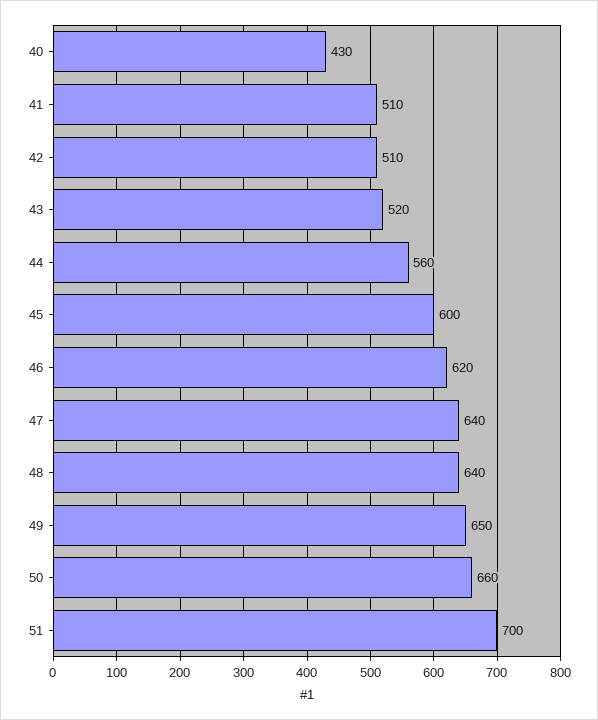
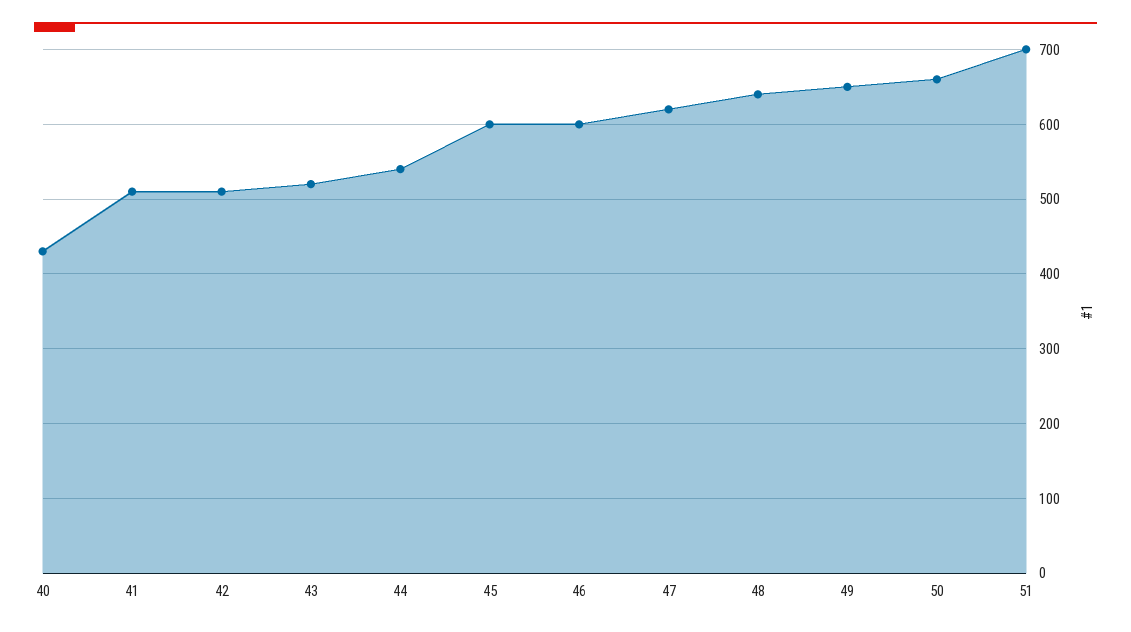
44: 560 -> 540
46: 620 -> 600
47: 640 -> 620

